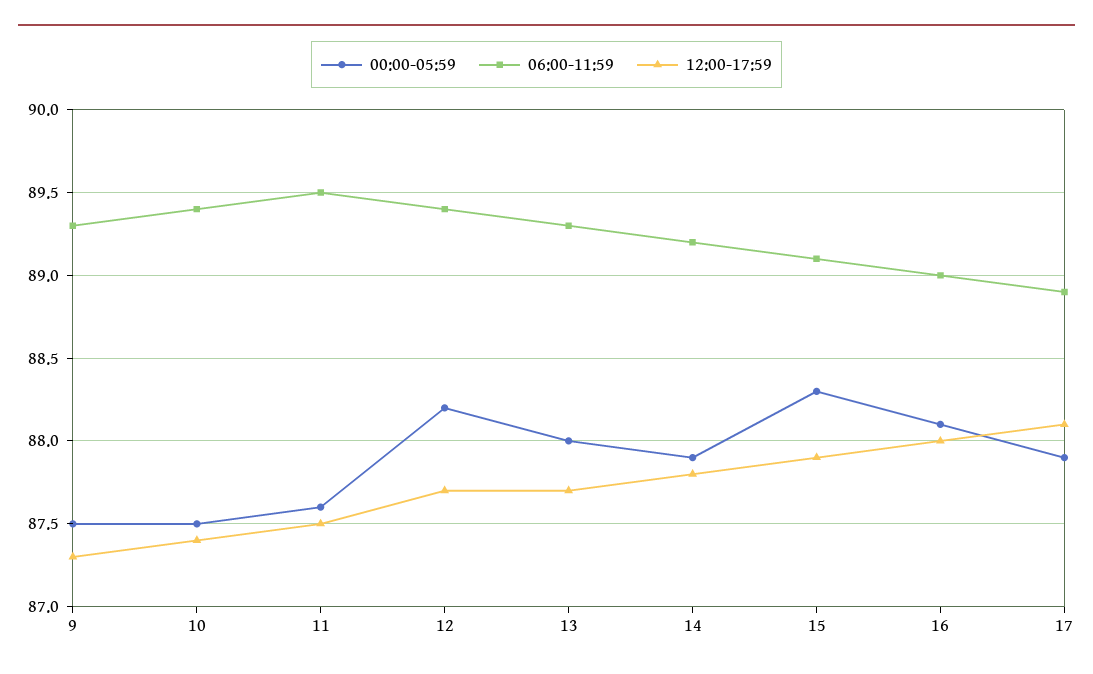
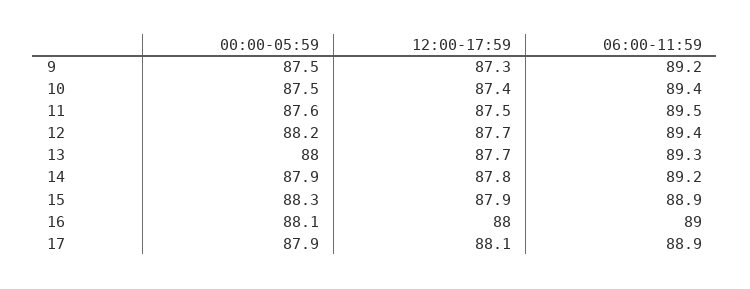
06:00-11:59, 9: 89.3 -> 89.2
06:00-11:59, 15: 89.1 -> 88.9

